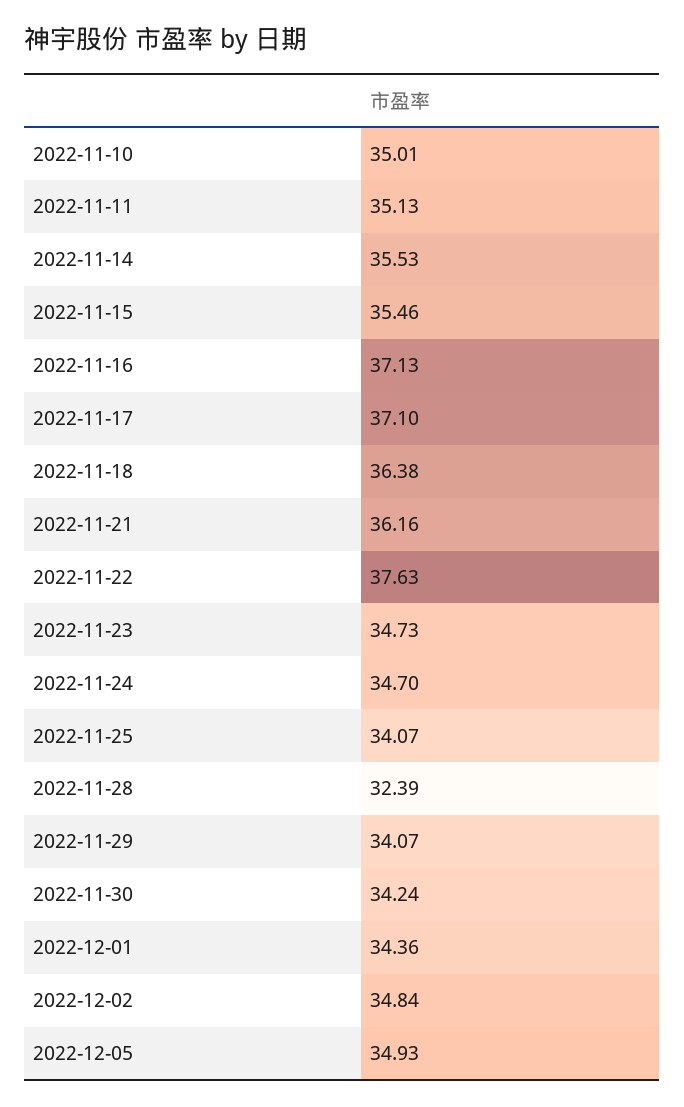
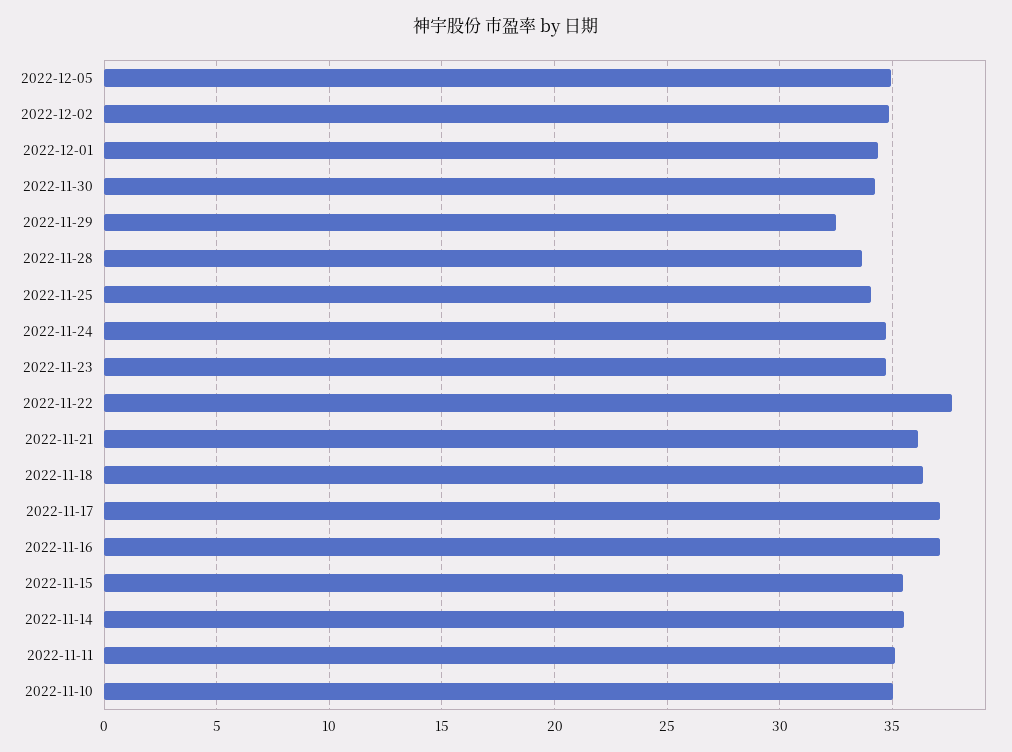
2022-11-28: 32.39 -> 33.5
2022-11-29: 34.07 -> 32.5

